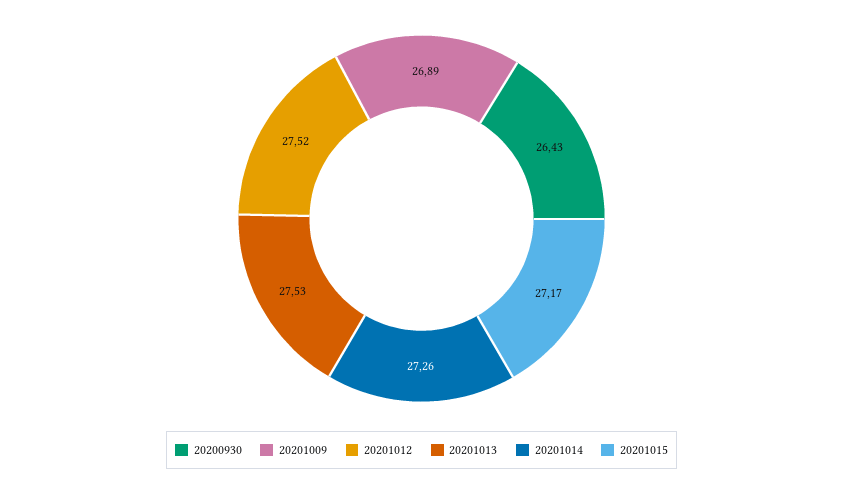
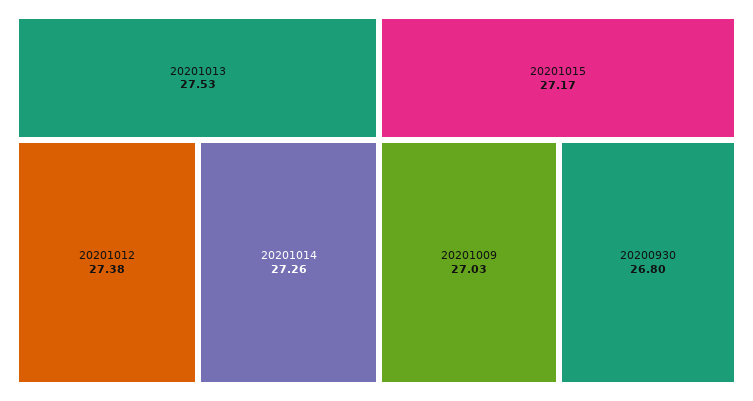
20200930: 26.43 -> 26.8
20201009: 26.89 -> 27.03
20201012: 27.52 -> 27.38

